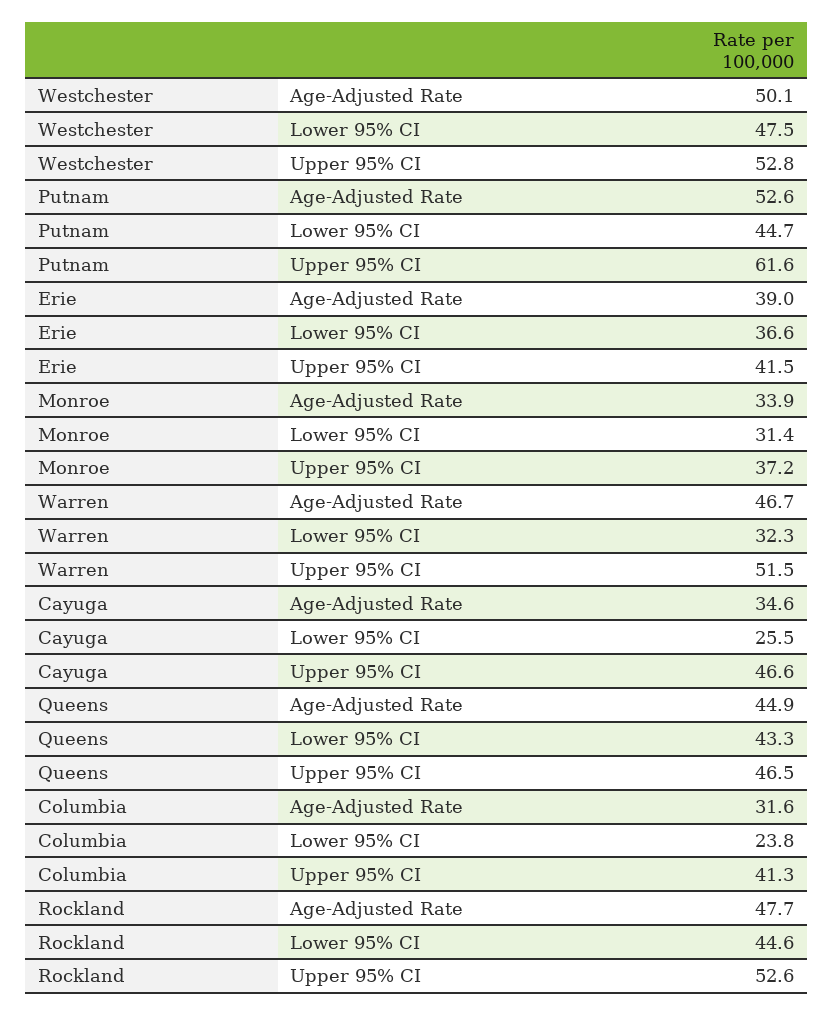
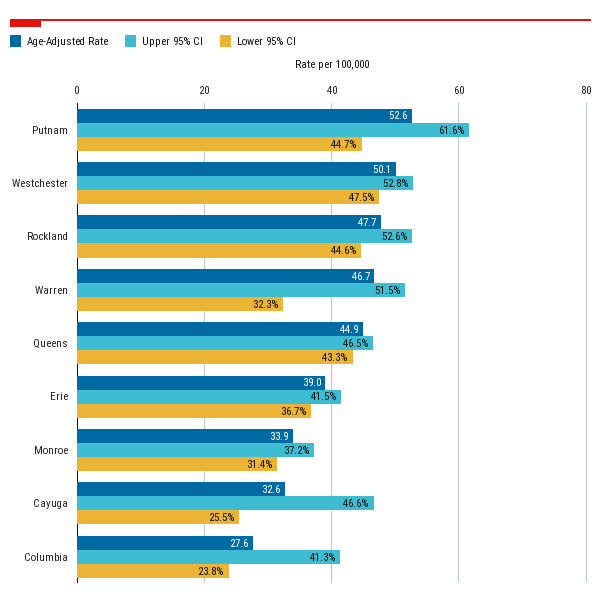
Lower 95% CI, Erie: 36.6 -> 36.7
Age-Adjusted Rate, Cayuga: 34.6 -> 32.6
Age-Adjusted Rate, Columbia: 31.6 -> 27.6

